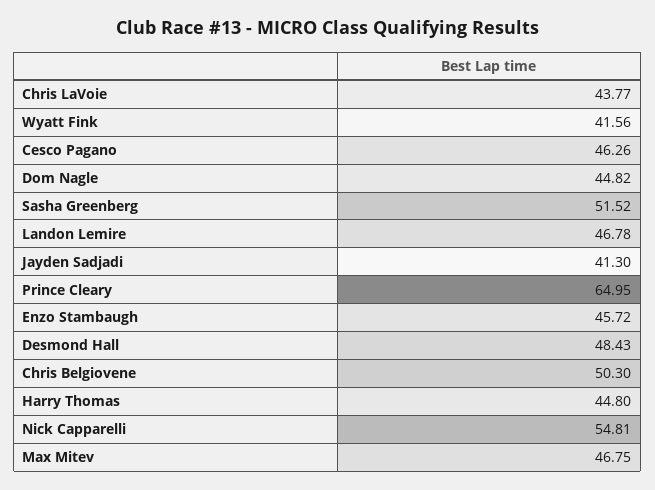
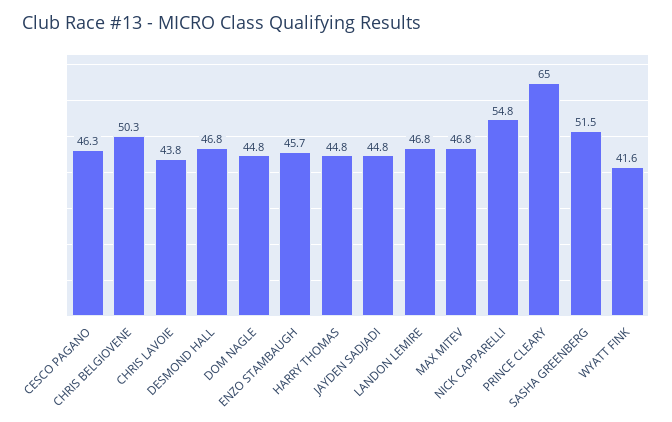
Jayden Sadjadi: 41.3 -> 44.8
Desmond Hall: 48.43 -> 46.8

